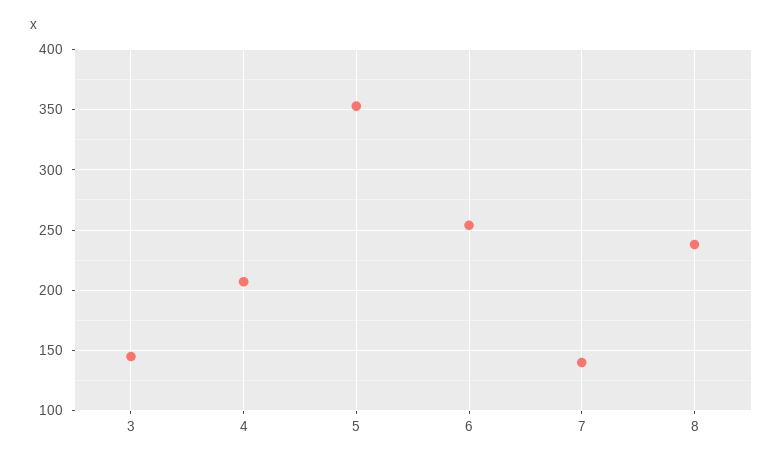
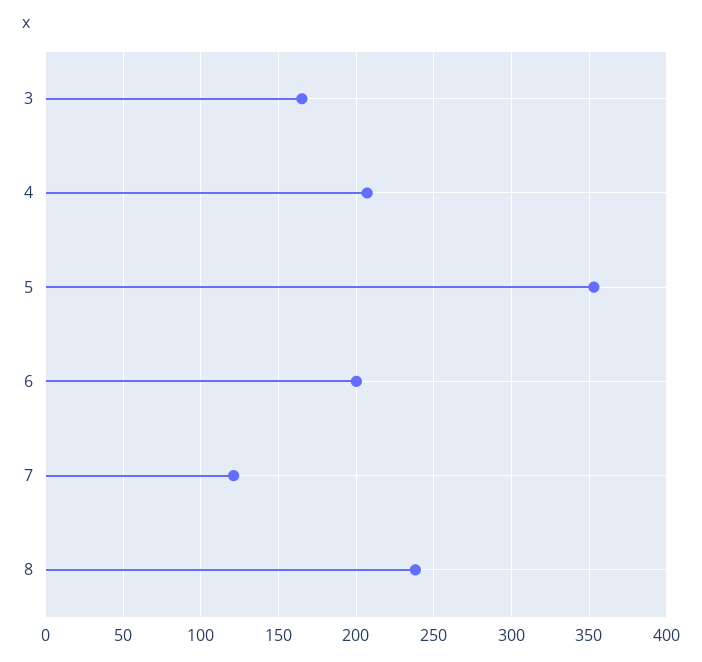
3: 145 -> 165
6: 255 -> 200
7: 140 -> 120

